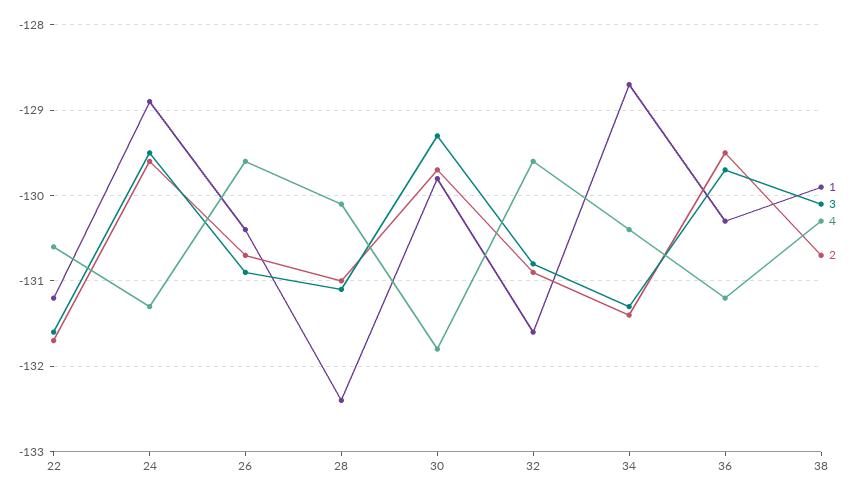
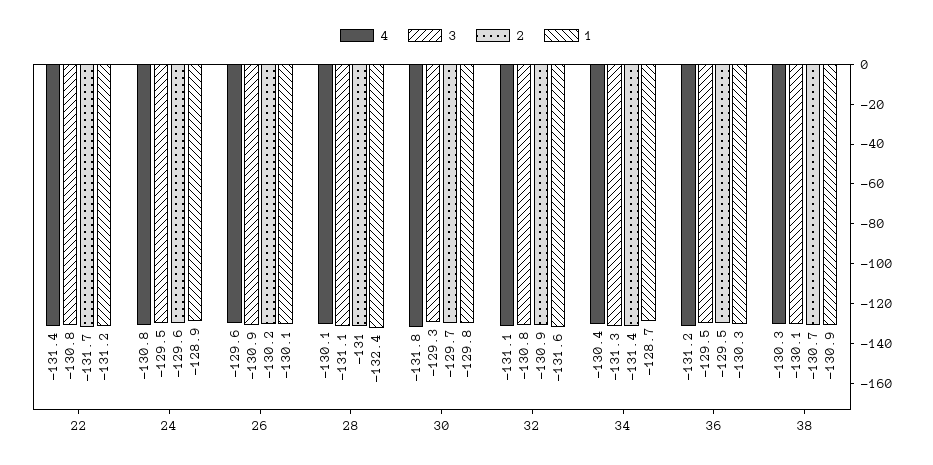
3, 22: -131.6 -> -130.8
4, 22: -130.6 -> -131.4
4, 24: -131.3 -> -130.8
1, 26: -130.4 -> -130.1
2, 26: -130.7 -> -130.2
4, 32: -129.6 -> -131.1
3, 36: -129.7 -> -129.5
1, 38: -129.9 -> -130.9

